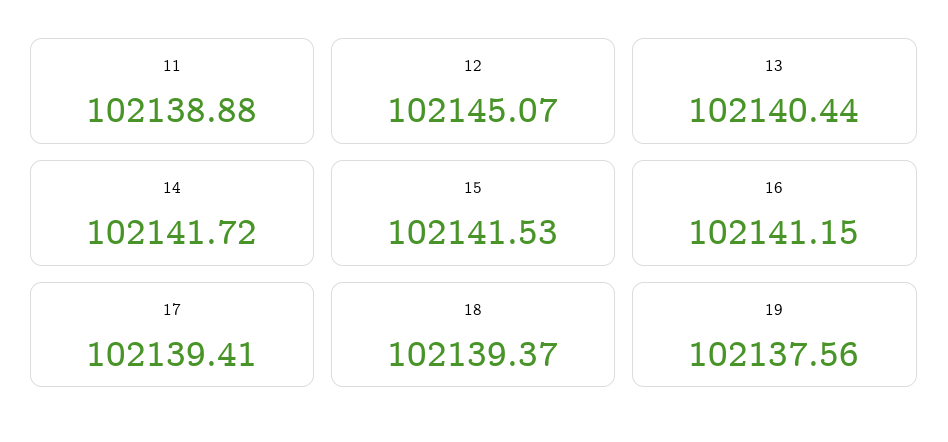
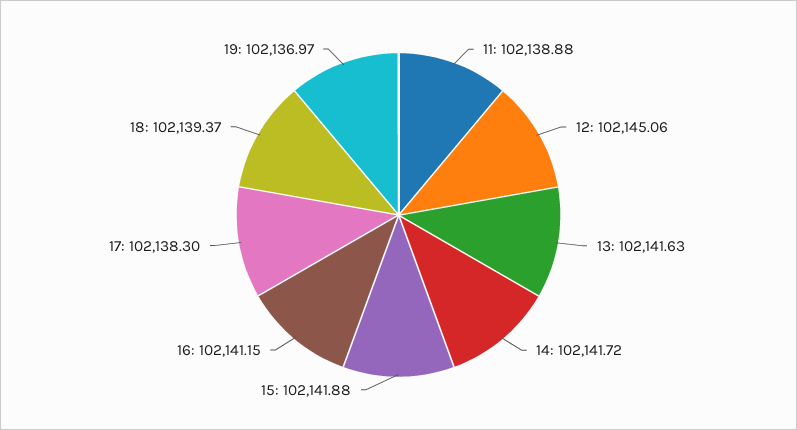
12: 102145.07 -> 102145.06
13: 102140.44 -> 102141.63
15: 102141.53 -> 102141.88
17: 102139.41 -> 102138.3
19: 102137.56 -> 102136.97

